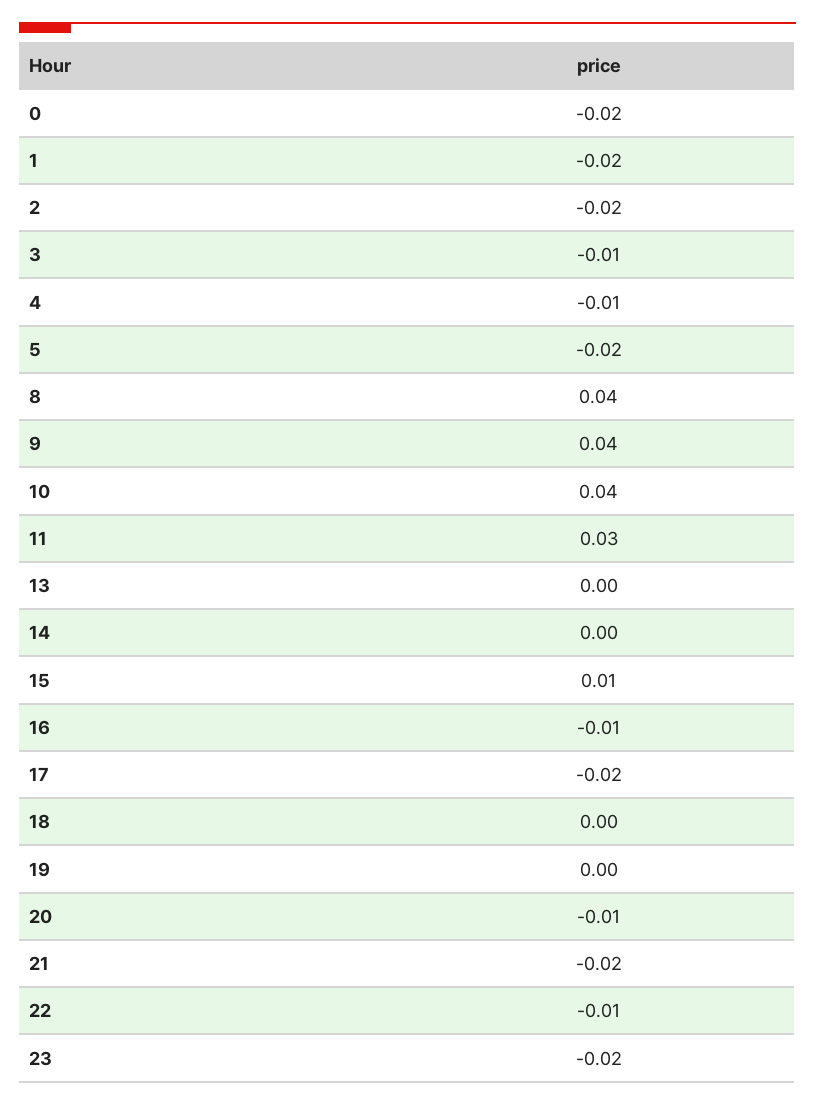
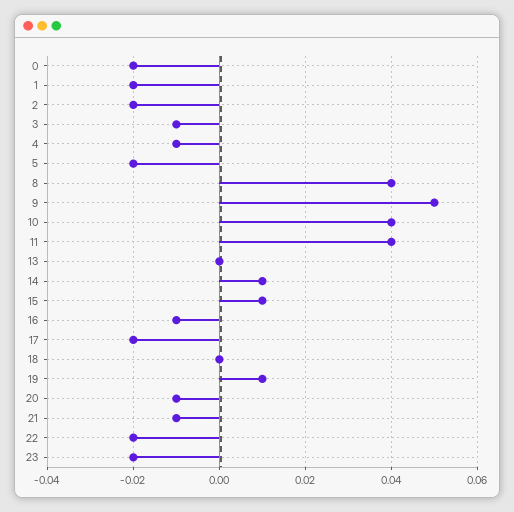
9: 0.04 -> 0.05
11: 0.03 -> 0.04
14: 0 -> 0.01
19: 0 -> 0.01
21: -0.02 -> -0.01
22: -0.01 -> -0.02

